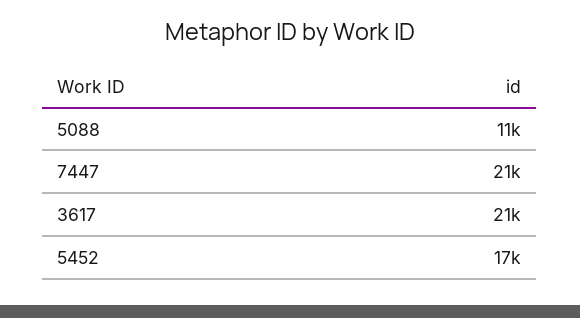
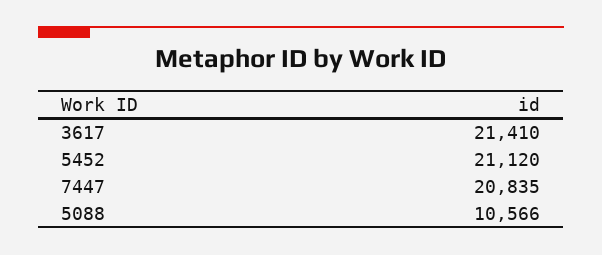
5452: 17000 -> 21120

